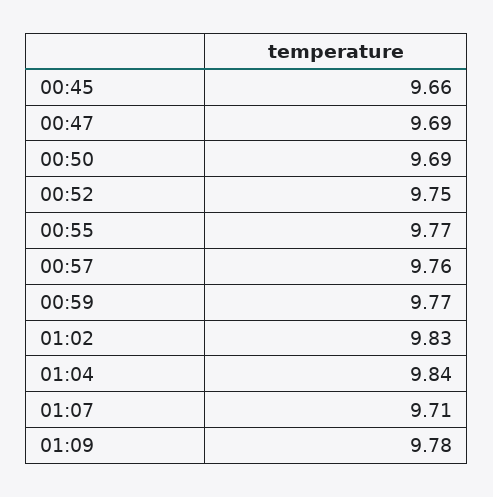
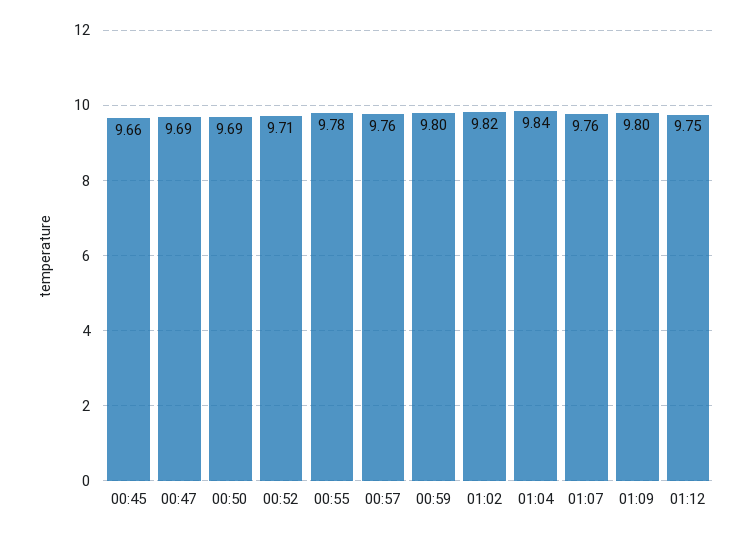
00:52: 9.75 -> 9.71
00:55: 9.77 -> 9.78
00:59: 9.77 -> 9.8
01:02: 9.83 -> 9.82
01:07: 9.71 -> 9.76
01:09: 9.78 -> 9.8
01:12: none -> 9.75

